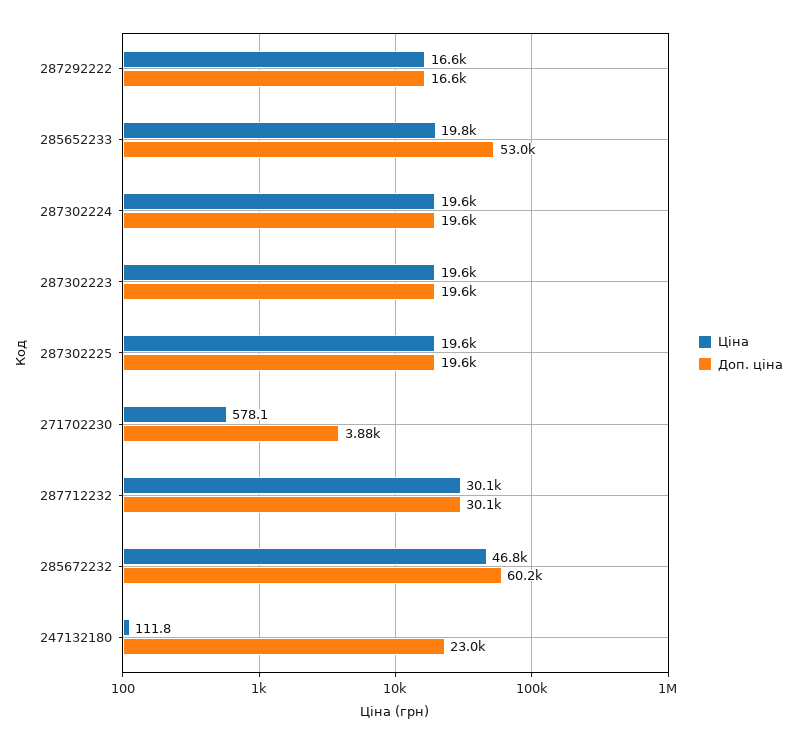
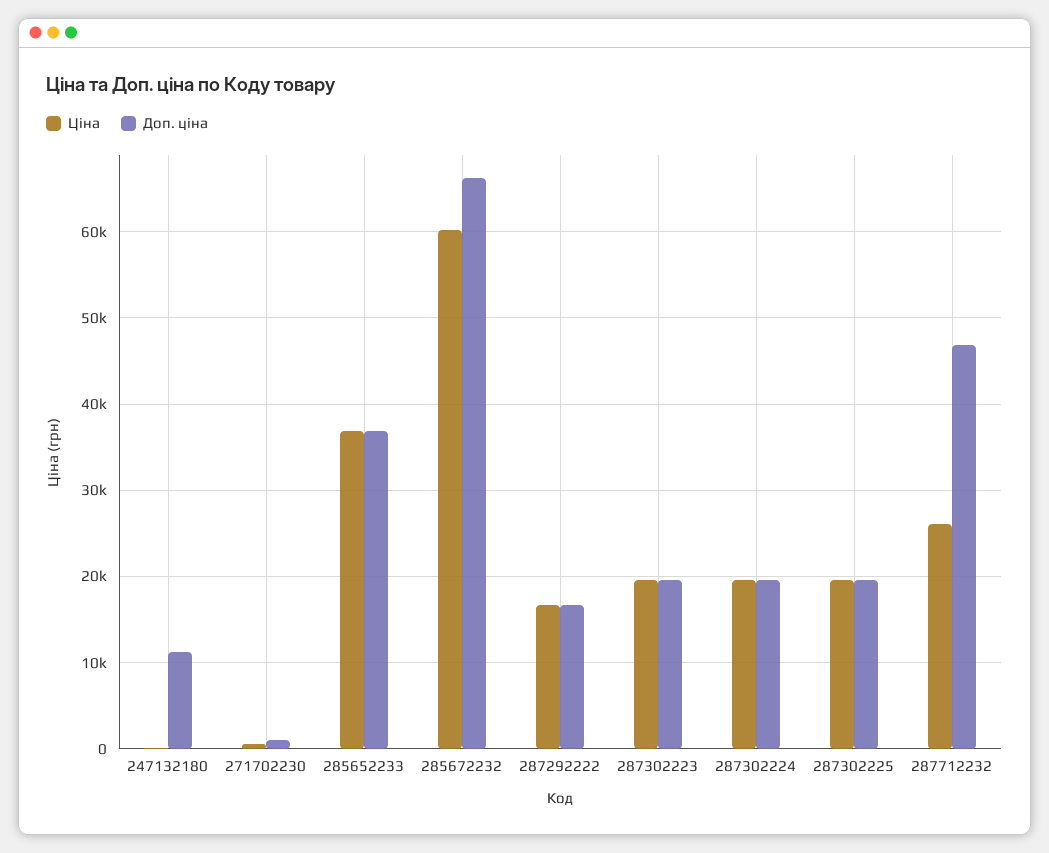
Ціна, 285652233: 19800 -> 37000
Доп. ціна, 285652233: 53000 -> 37000
Доп. ціна, 271702230: 3880 -> 1000
Ціна, 287712232: 30100 -> 26000
Доп. ціна, 287712232: 30100 -> 47000
Ціна, 285672232: 46800 -> 60000
Доп. ціна, 285672232: 60200 -> 66000
Доп. ціна, 247132180: 23000 -> 11000

